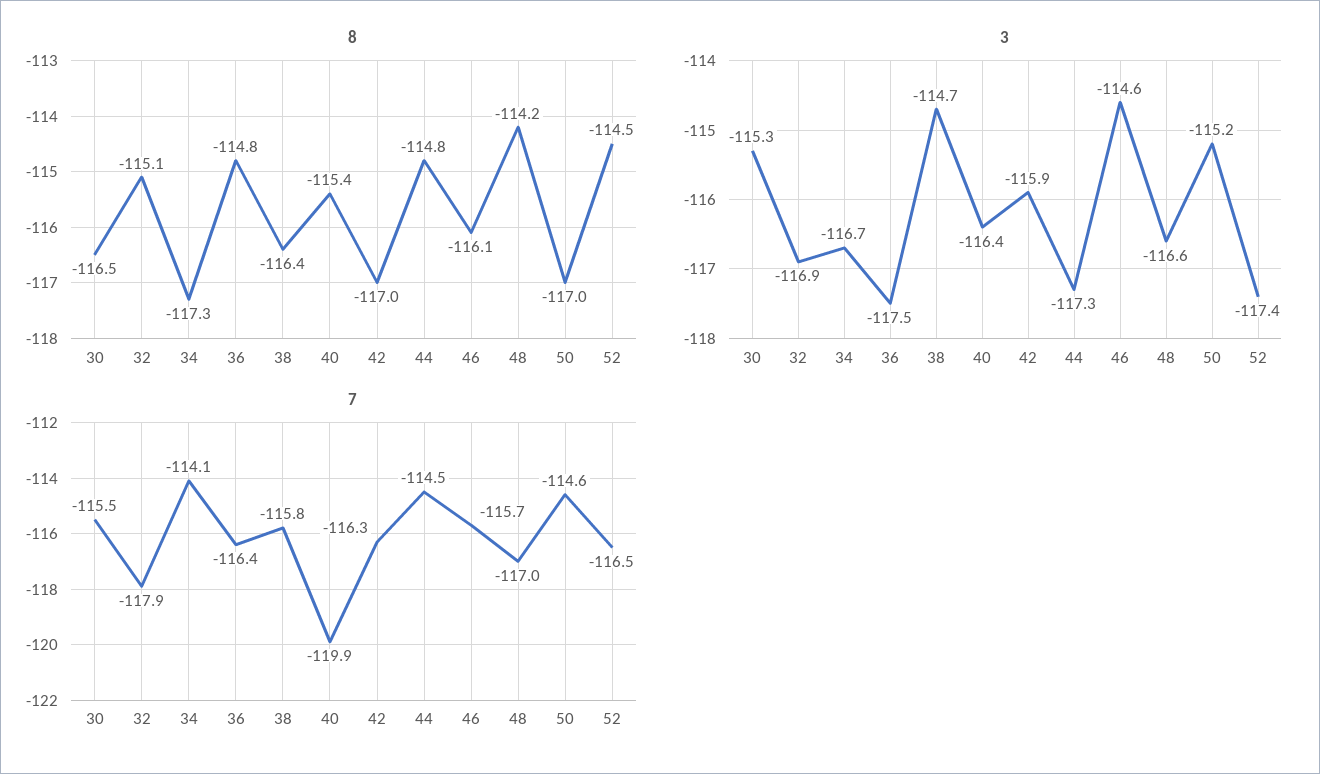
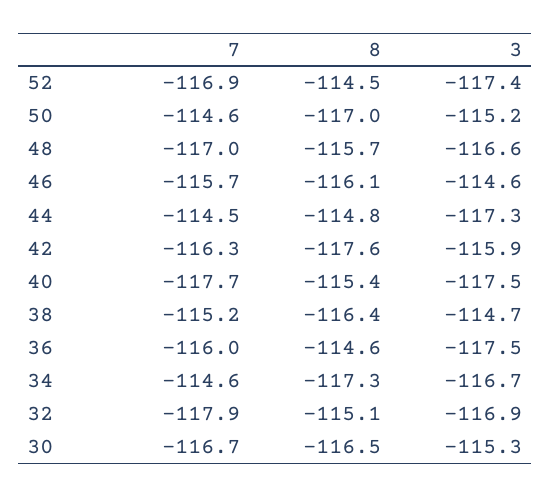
8, 36: -114.8 -> -114.6
8, 42: -117 -> -117.6
8, 48: -114.2 -> -115.7
3, 40: -116.4 -> -117.5
7, 30: -115.5 -> -116.7
7, 34: -114.1 -> -114.6
7, 36: -116.4 -> -116
7, 38: -115.8 -> -115.2
7, 40: -119.9 -> -117.7
7, 52: -116.5 -> -116.9

